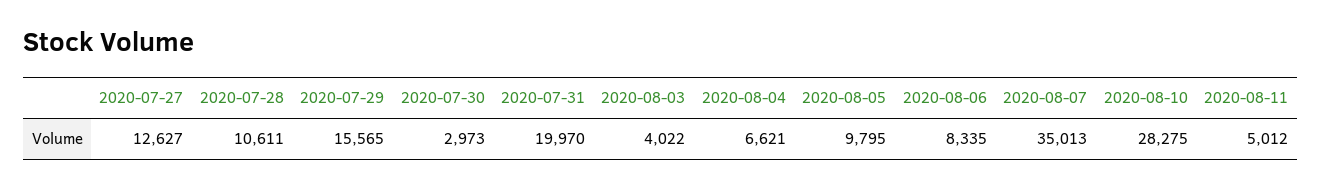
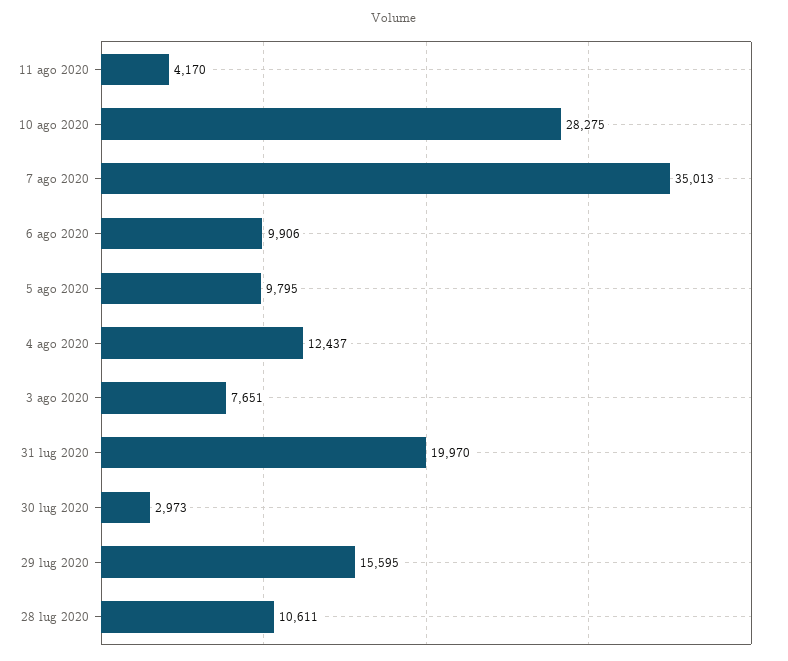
2020-07-27: 12627 -> none
2020-07-29: 15565 -> 15595
2020-08-03: 4022 -> 7651
2020-08-04: 6621 -> 12437
2020-08-06: 8335 -> 9906
2020-08-11: 5012 -> 4170

